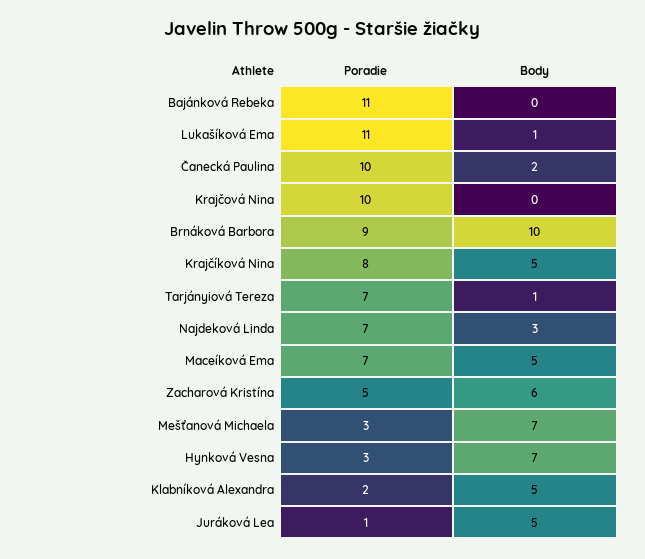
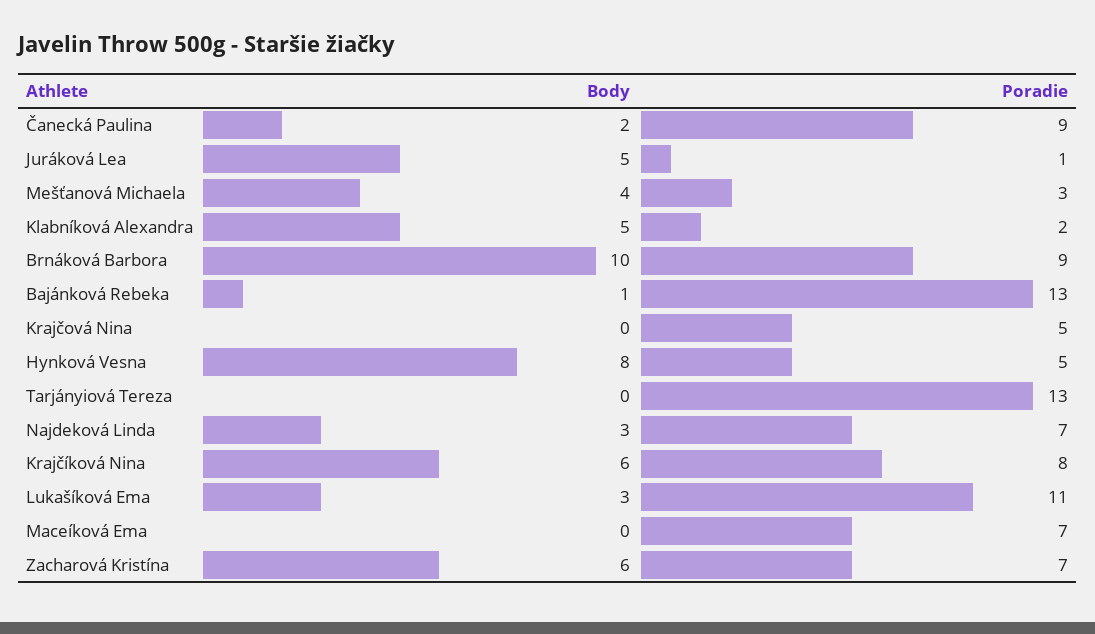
Poradie, Bajánková Rebeka: 11 -> 13
Body, Bajánková Rebeka: 0 -> 1
Body, Lukašíková Ema: 1 -> 3
Poradie, Čanecká Paulina: 10 -> 9
Poradie, Krajčová Nina: 10 -> 5
Body, Krajčíková Nina: 5 -> 6
Poradie, Tarjányiová Tereza: 7 -> 13
Body, Tarjányiová Tereza: 1 -> 0
Body, Maceíková Ema: 5 -> 0
Poradie, Zacharová Kristína: 5 -> 7
Body, Mešťanová Michaela: 7 -> 4
Poradie, Hynková Vesna: 3 -> 5
Body, Hynková Vesna: 7 -> 8

